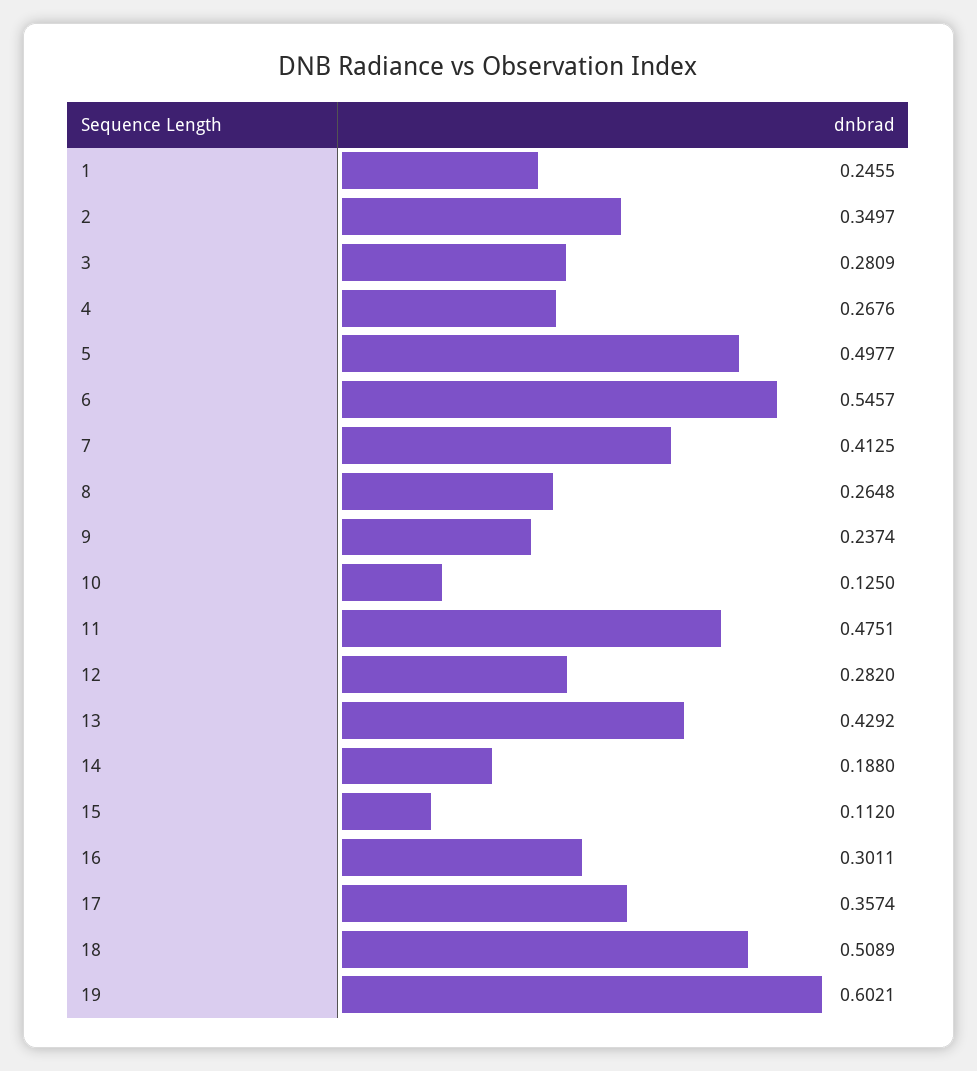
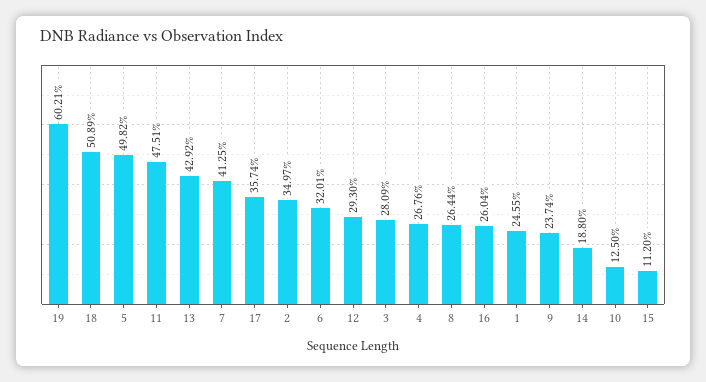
5: 0.4977 -> 0.4982
6: 0.5457 -> 0.3201
8: 0.2648 -> 0.2644
12: 0.282 -> 0.293
16: 0.3011 -> 0.2604

